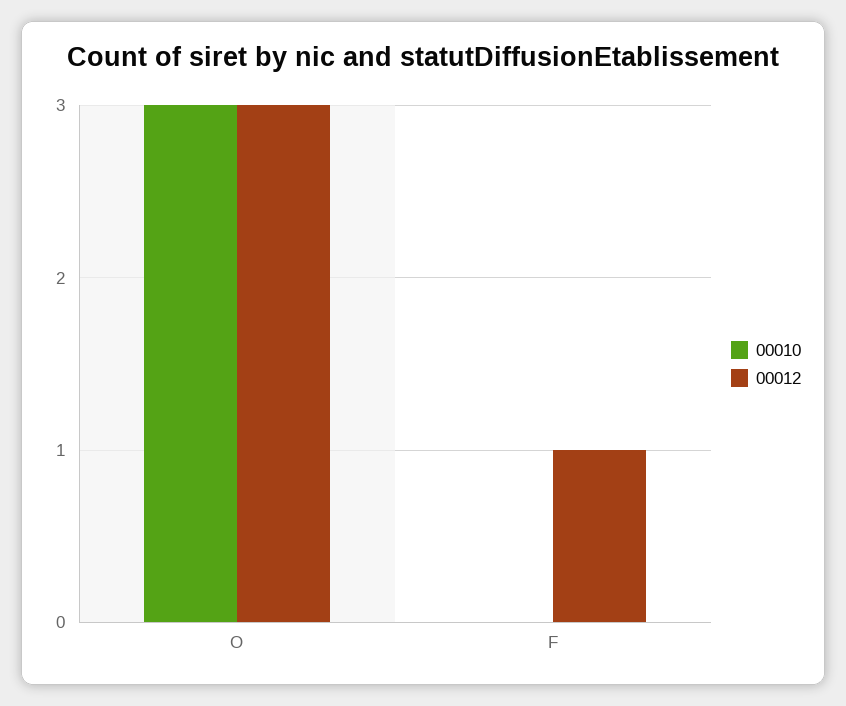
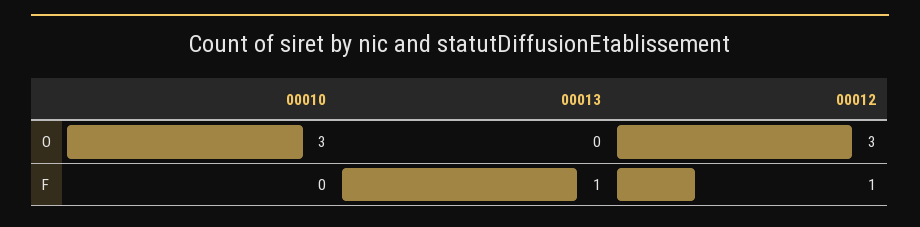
00013, O: none -> 0
00013, F: none -> 1

